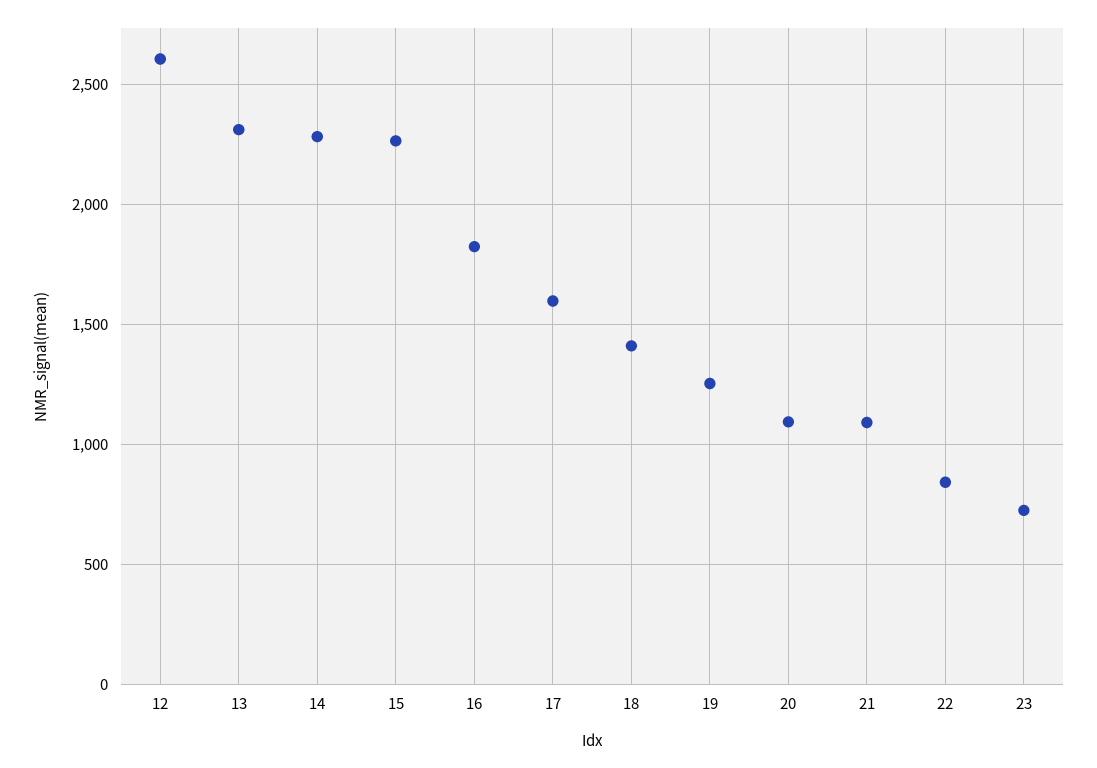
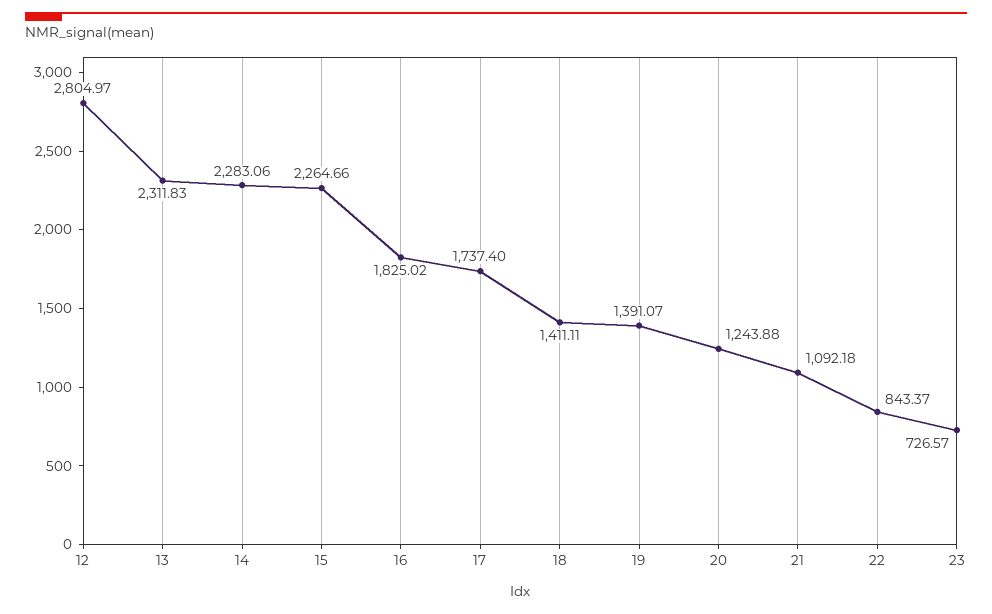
12: 2600 -> 2804.97
17: 1600 -> 1737.4
19: 1250 -> 1391.07
20: 1100 -> 1243.88

